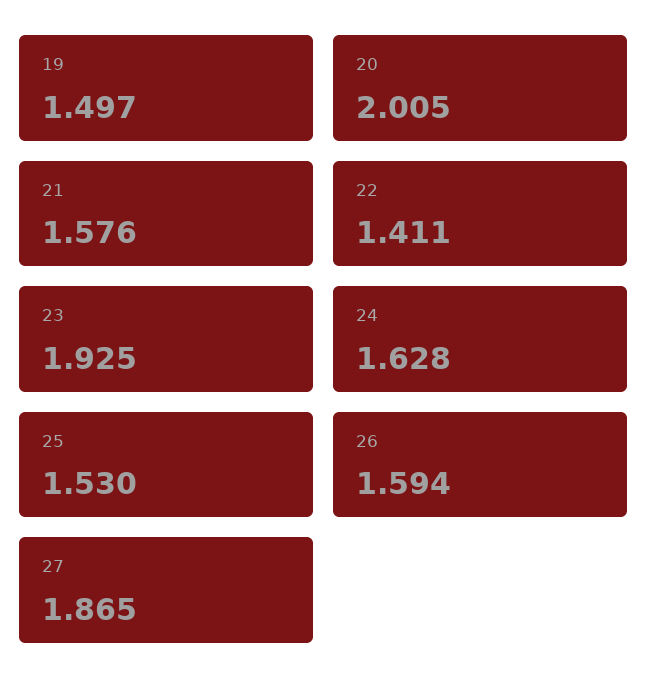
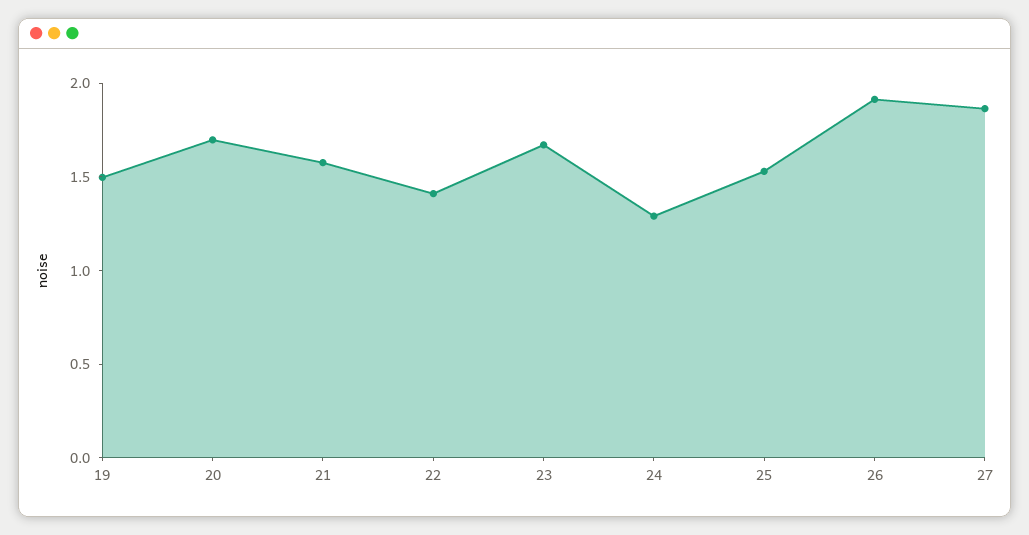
20: 2.005 -> 1.7
23: 1.925 -> 1.7
24: 1.628 -> 1.3
26: 1.594 -> 1.9

